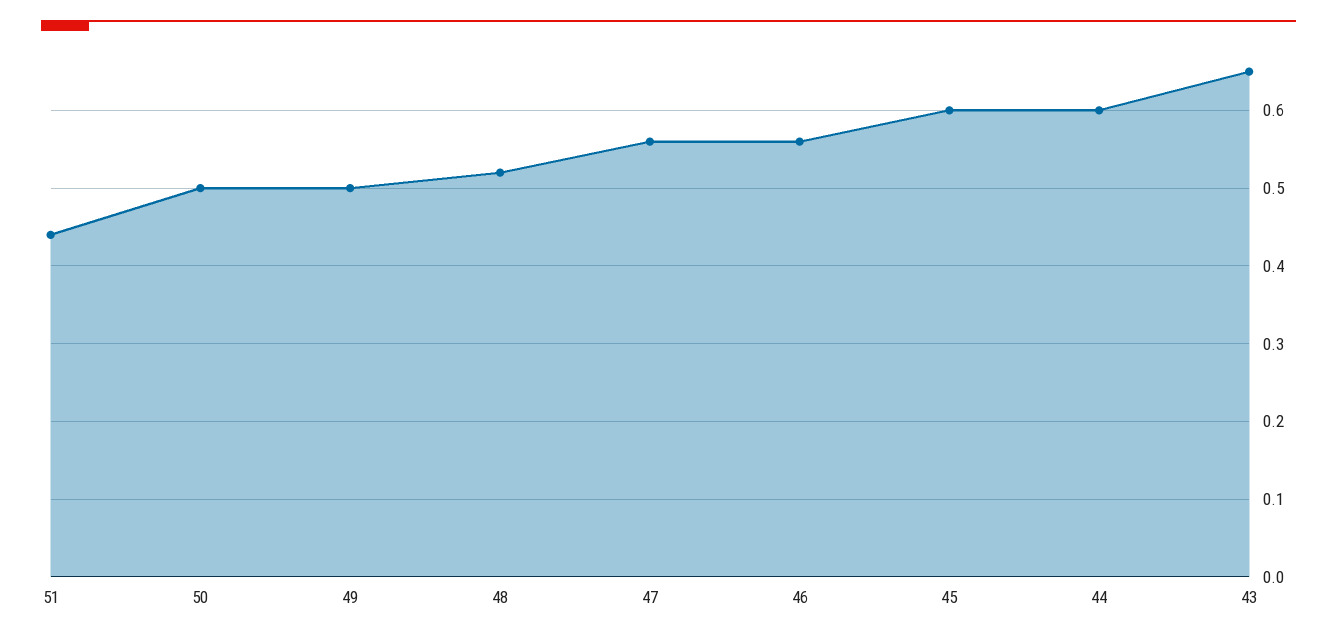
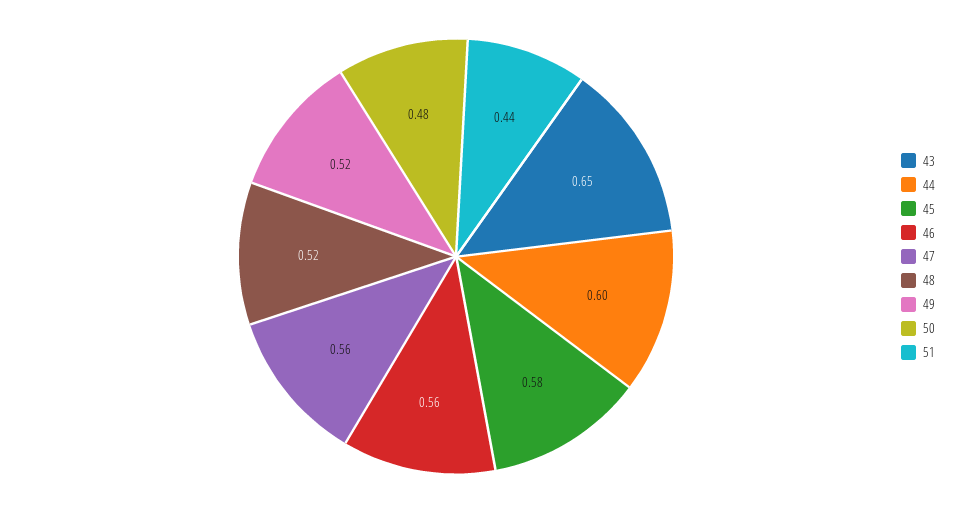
50: 0.5 -> 0.48
49: 0.5 -> 0.52
45: 0.6 -> 0.58

